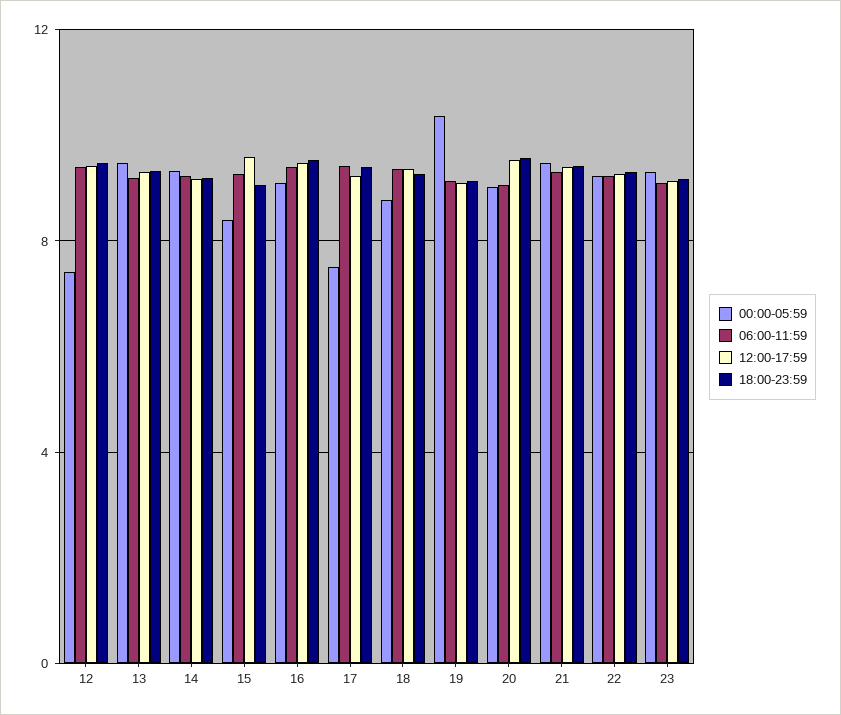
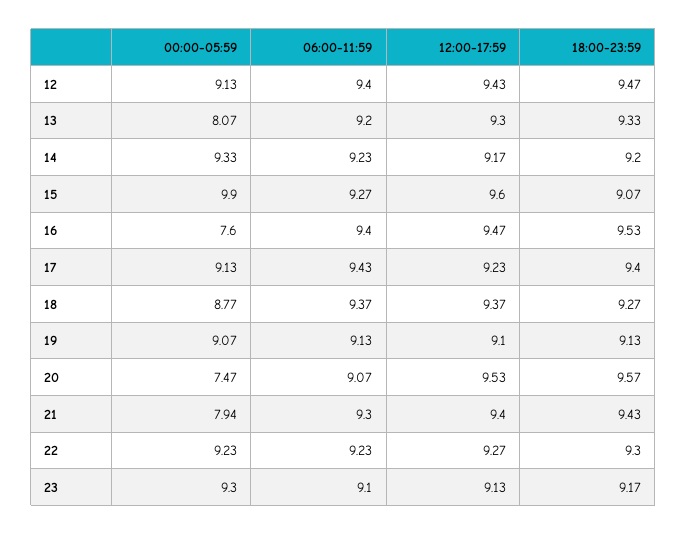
00:00-05:59, 12: 7.5 -> 9.13
00:00-05:59, 13: 9.5 -> 8.07
00:00-05:59, 15: 8.5 -> 9.9
00:00-05:59, 16: 9 -> 7.6
00:00-05:59, 17: 7.5 -> 9.13
00:00-05:59, 19: 10.5 -> 9.07
00:00-05:59, 20: 9 -> 7.47
00:00-05:59, 21: 9.5 -> 7.94

